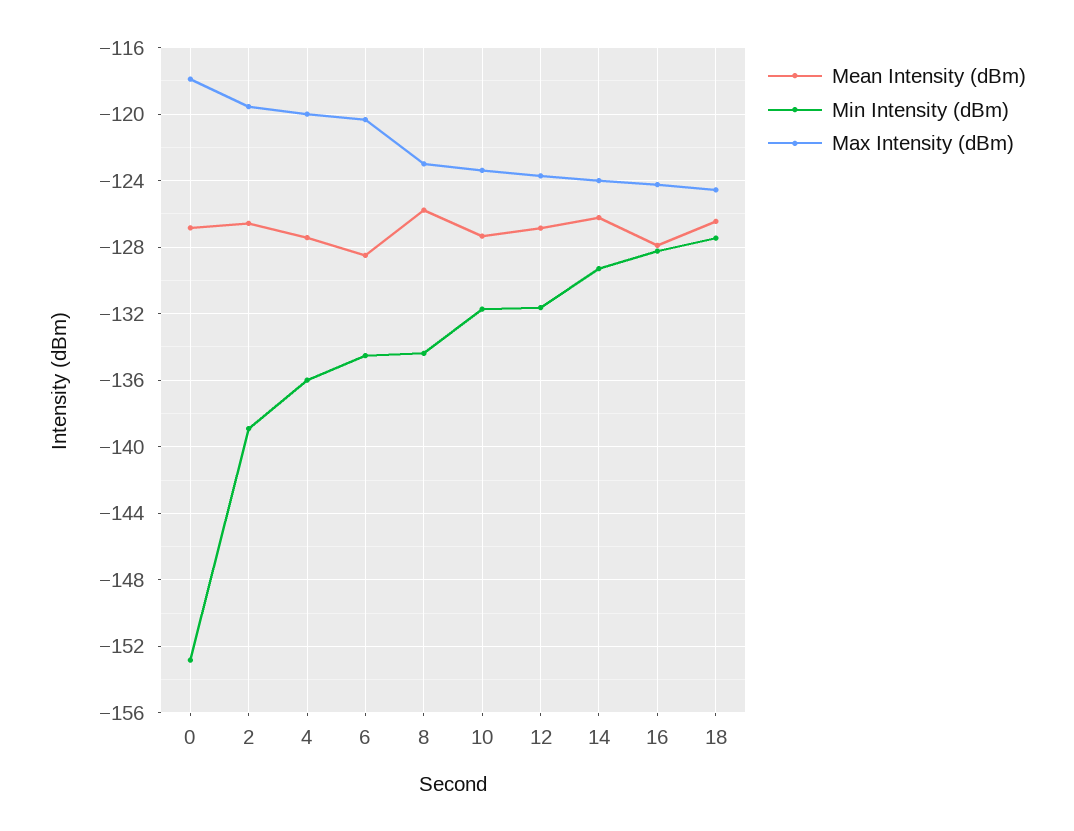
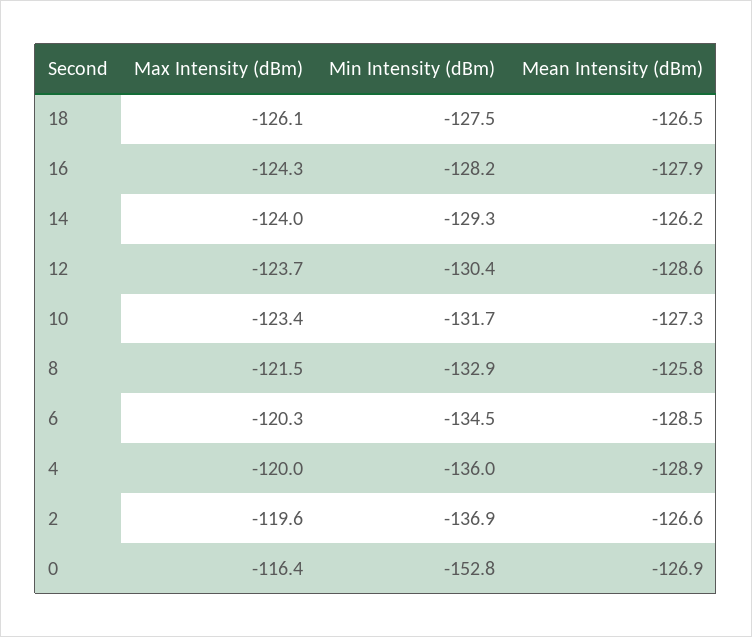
Max Intensity (dBm), 0: -118 -> -116.4
Min Intensity (dBm), 2: -139 -> -136.9
Mean Intensity (dBm), 4: -127.5 -> -128.9
Min Intensity (dBm), 8: -134.5 -> -132.9
Max Intensity (dBm), 8: -123 -> -121.5
Mean Intensity (dBm), 12: -127 -> -128.6
Min Intensity (dBm), 12: -131.5 -> -130.4
Max Intensity (dBm), 18: -124.5 -> -126.1

